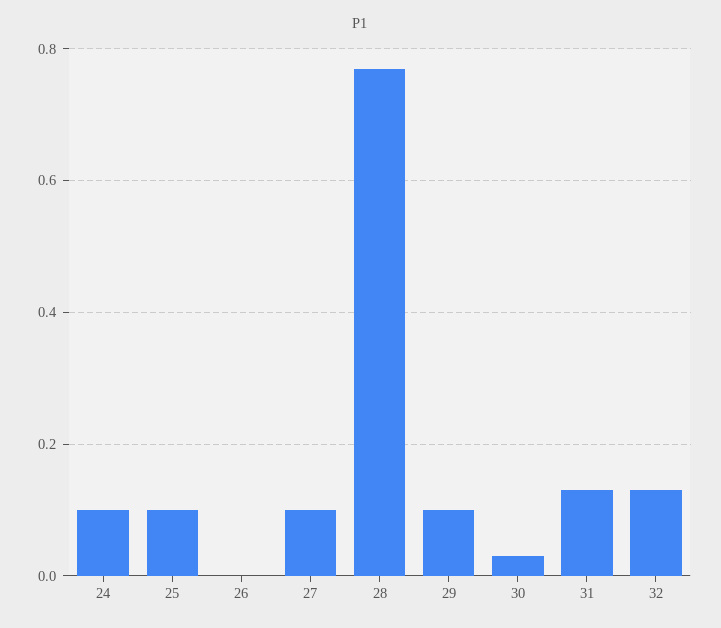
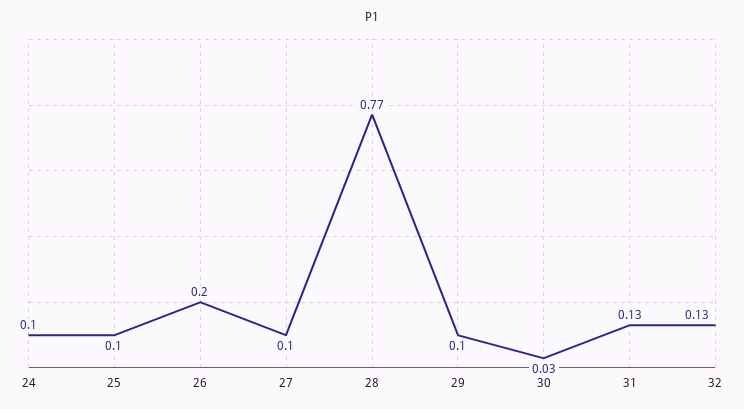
26: 0 -> 0.2

